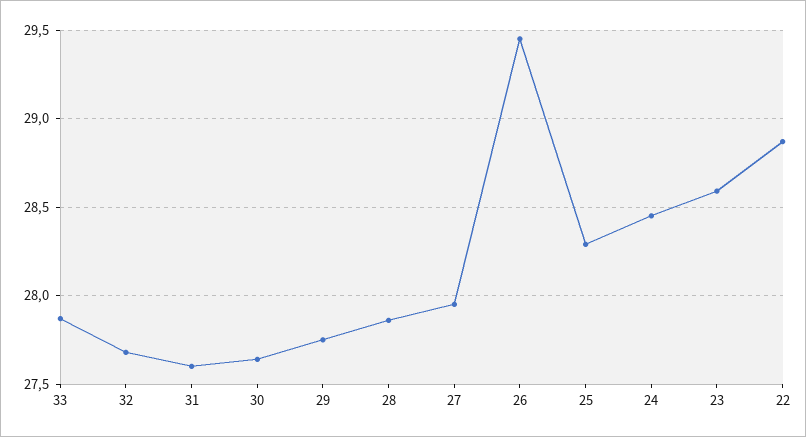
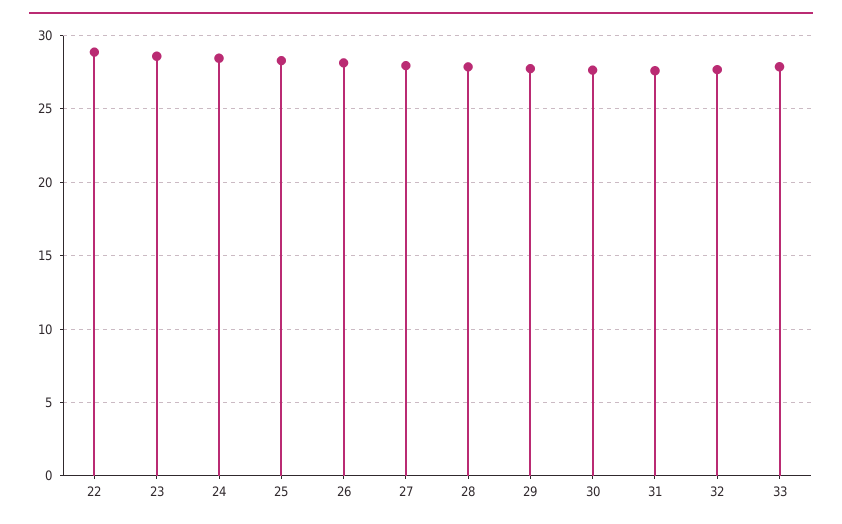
26: 29.45 -> 28

